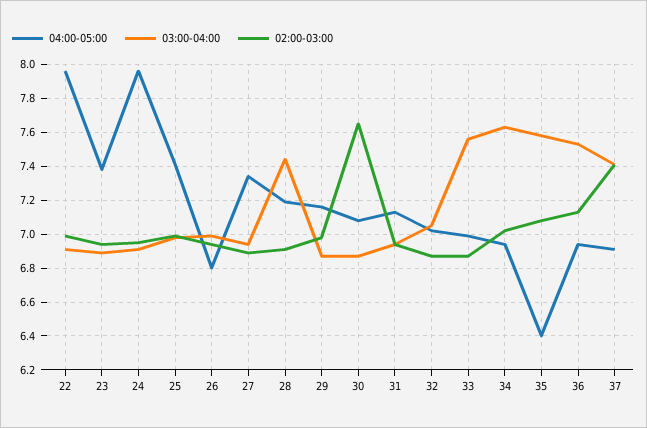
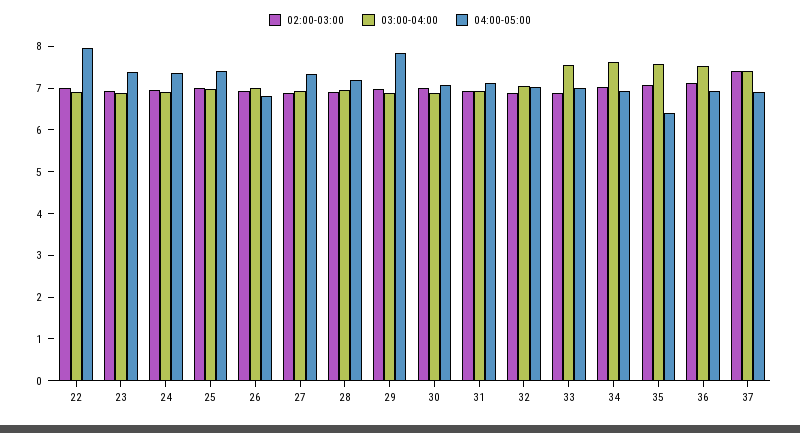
04:00-05:00, 24: 7.95 -> 7.4
03:00-04:00, 28: 7.45 -> 7
04:00-05:00, 29: 7.15 -> 7.8
02:00-03:00, 30: 7.65 -> 7

